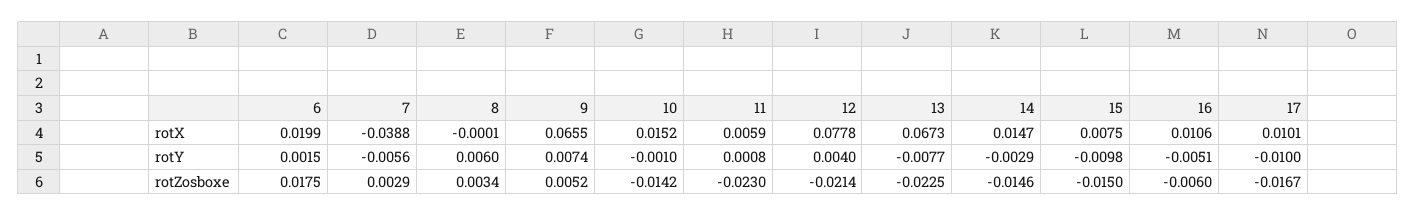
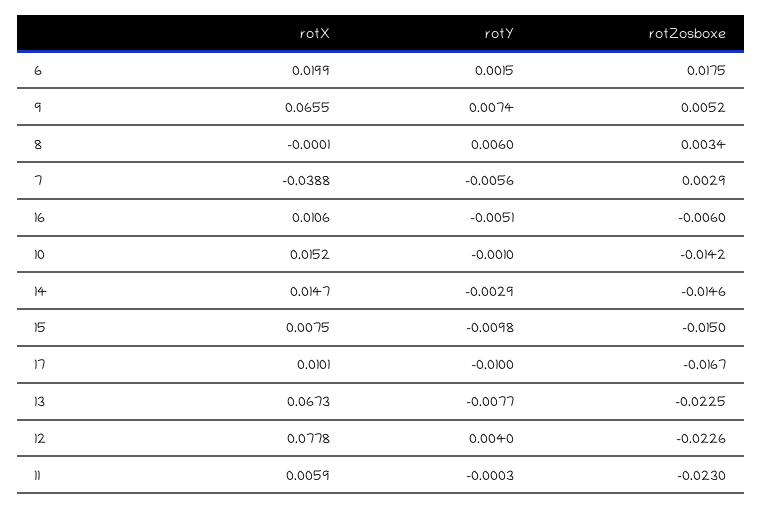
11, rotY: 0.0008 -> -0.0003
12, rotZosboxe: -0.0214 -> -0.0226

